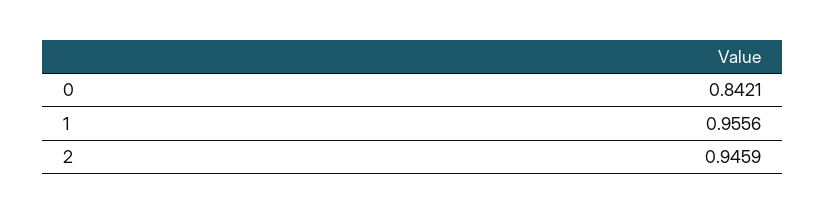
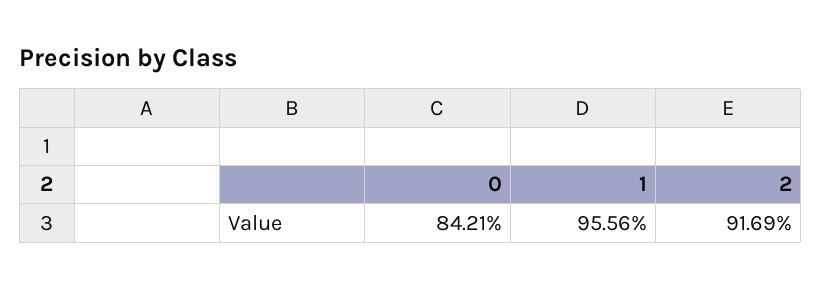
2: 0.9459 -> 0.9169

